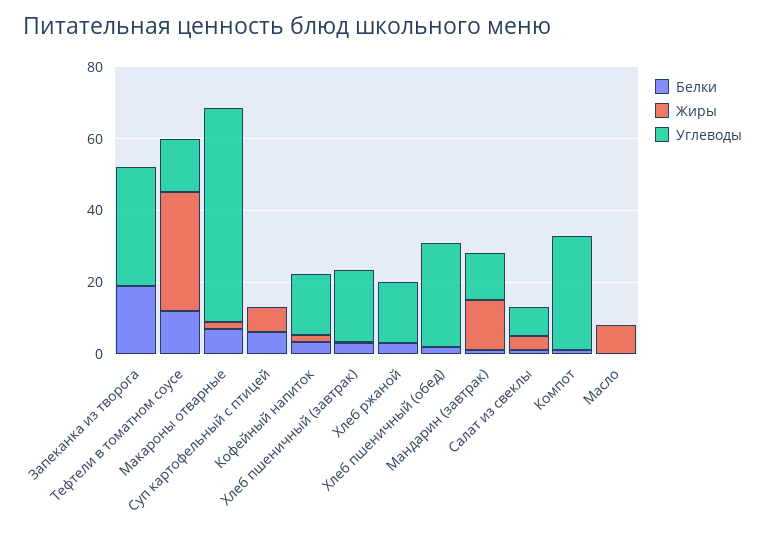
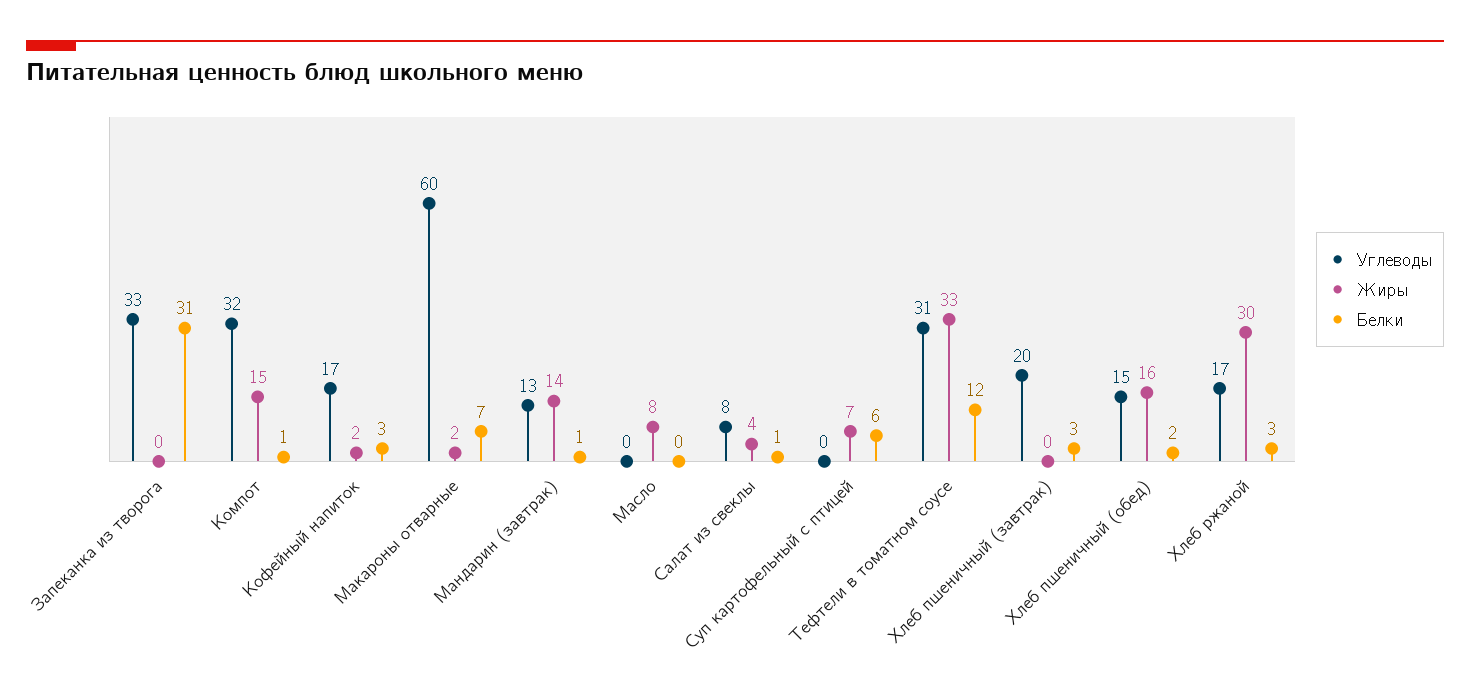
Белки, Запеканка из творога: 20 -> 31
Углеводы, Тефтели в томатном соусе: 15 -> 31
Жиры, Хлеб ржаной: 0 -> 30
Жиры, Хлеб пшеничный (обед): 0 -> 16
Углеводы, Хлеб пшеничный (обед): 30 -> 15
Жиры, Компот: 0 -> 15

